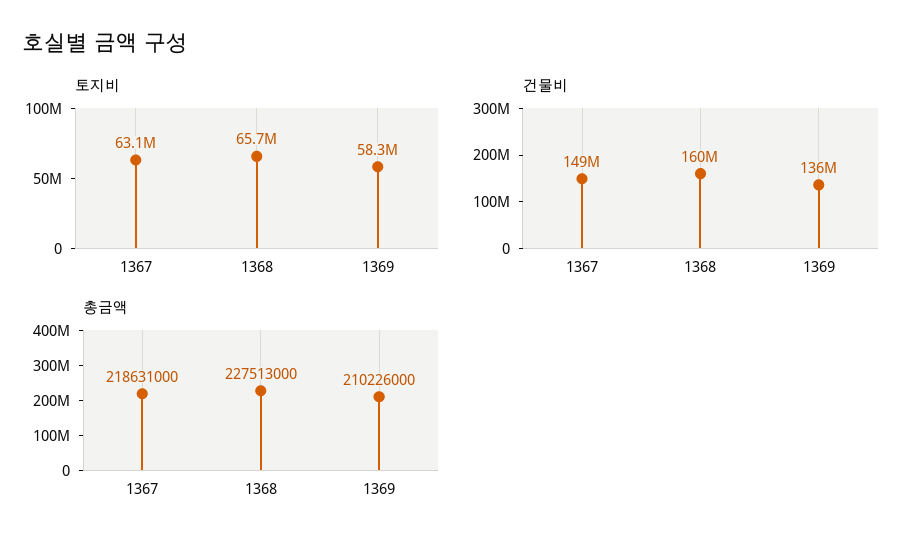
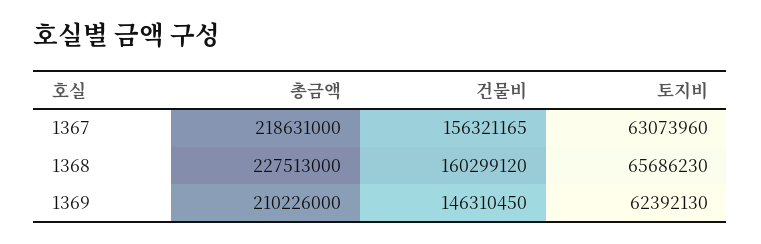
토지비, 1369: 58300000 -> 62392130
건물비, 1367: 149000000 -> 156321165
건물비, 1369: 136000000 -> 146310450

